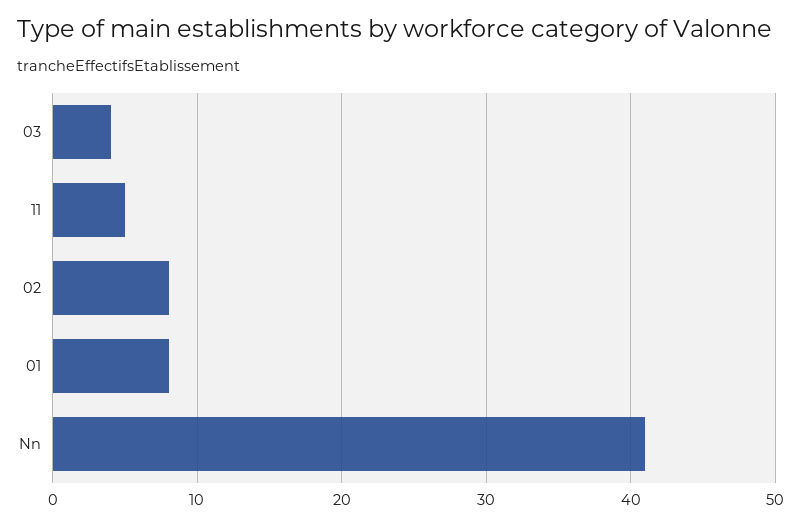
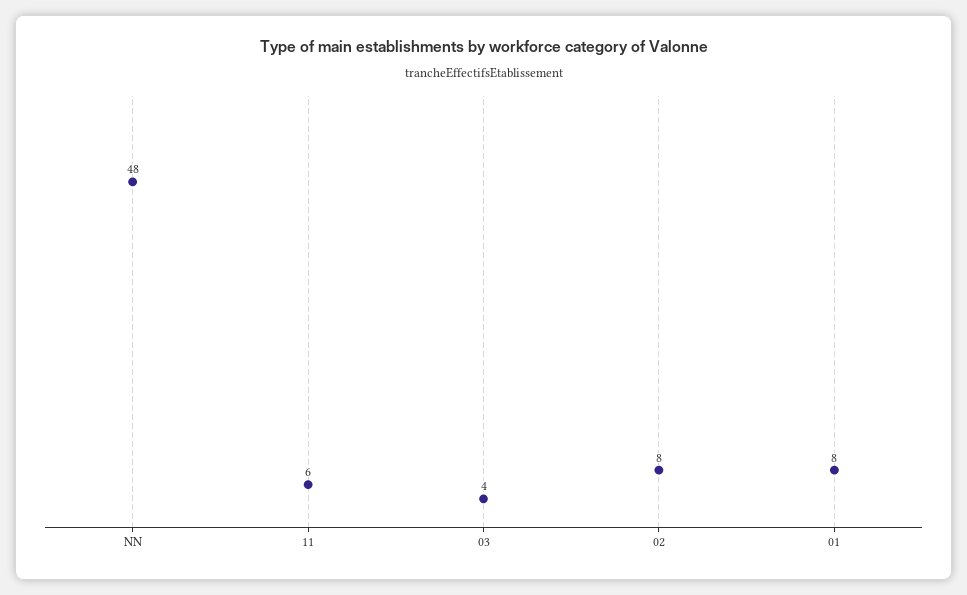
11: 5 -> 6
Nn: 41 -> 48

